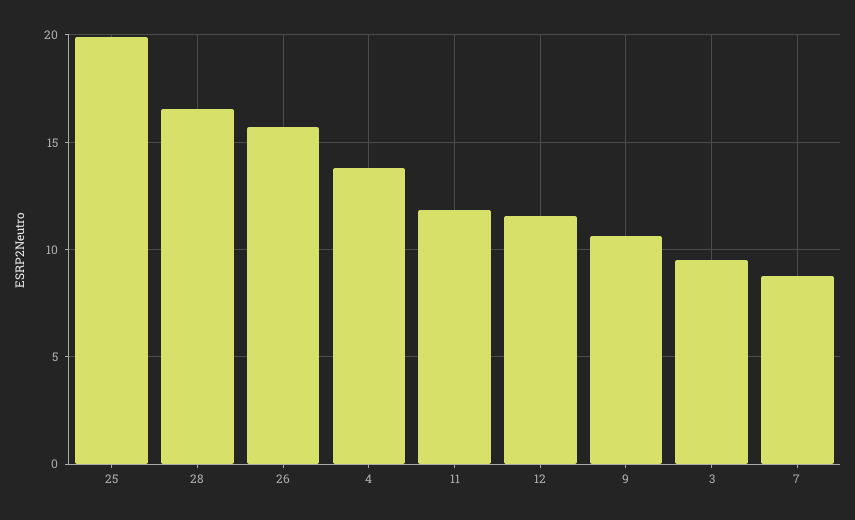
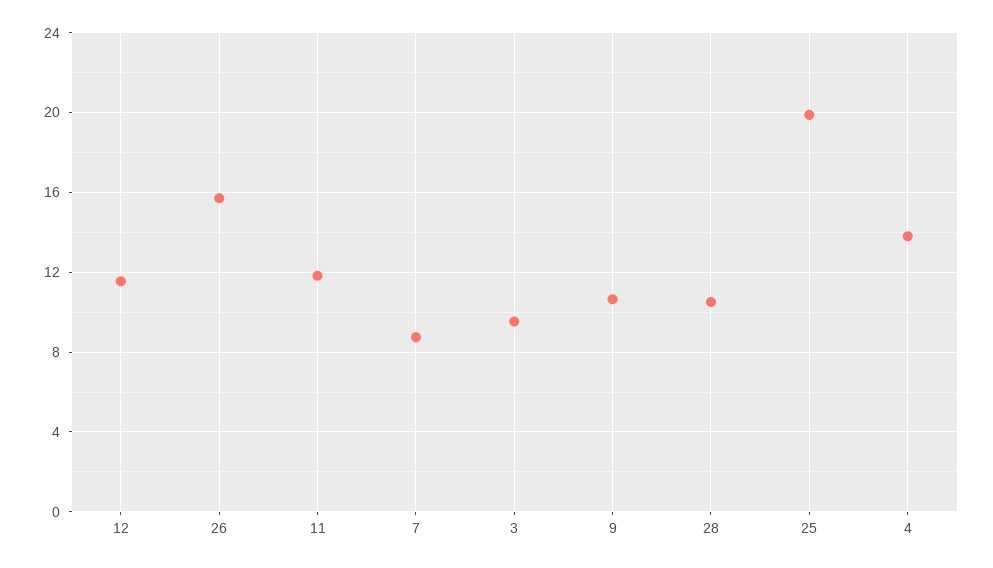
28: 16.5 -> 10.5

